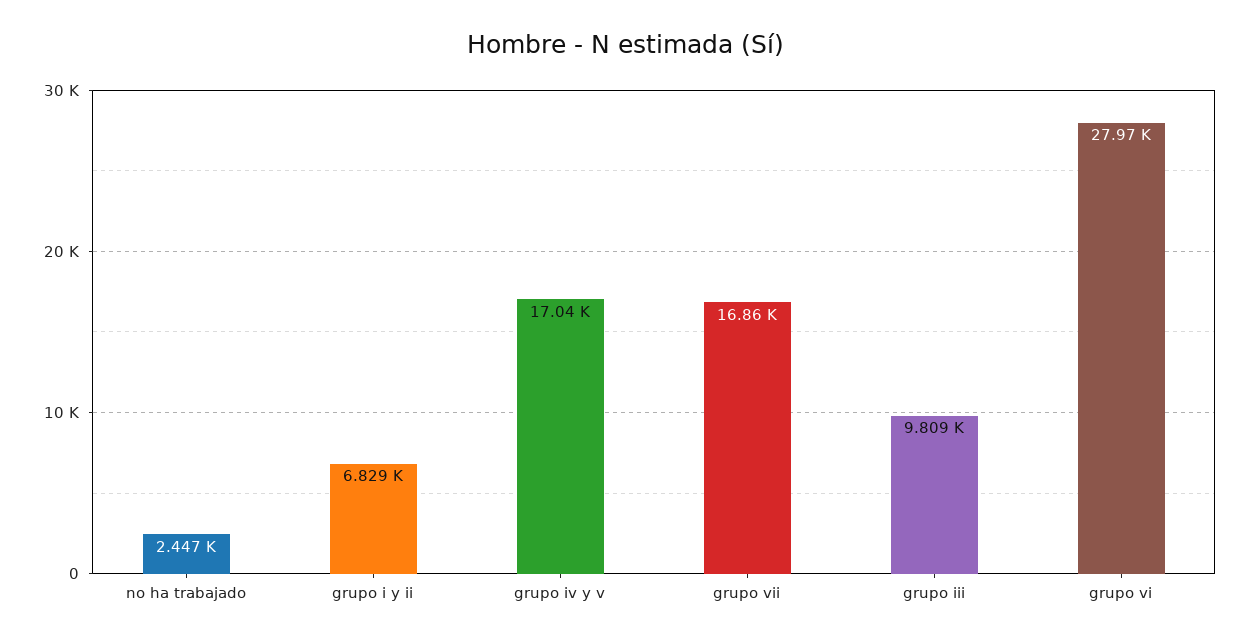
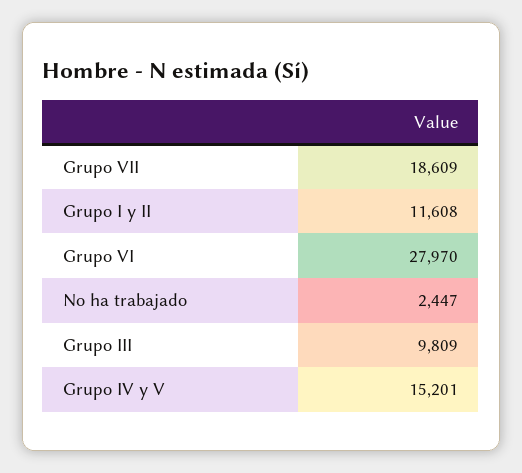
grupo i y ii: 6829 -> 11608
grupo iv y v: 17040 -> 15201
grupo vii: 16860 -> 18609

